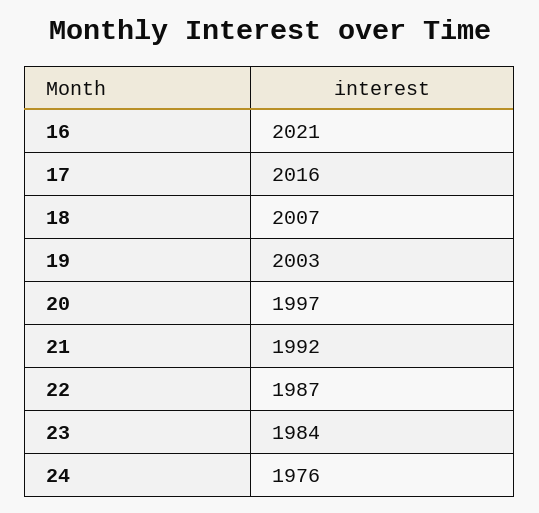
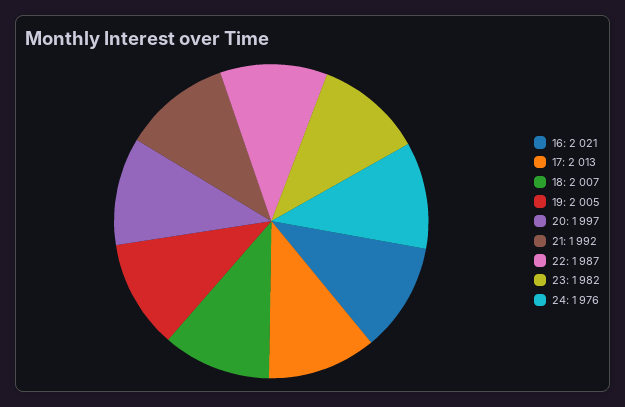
17: 2016 -> 2013
19: 2003 -> 2005
23: 1984 -> 1982

